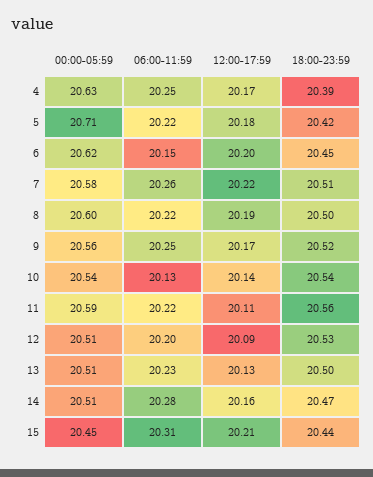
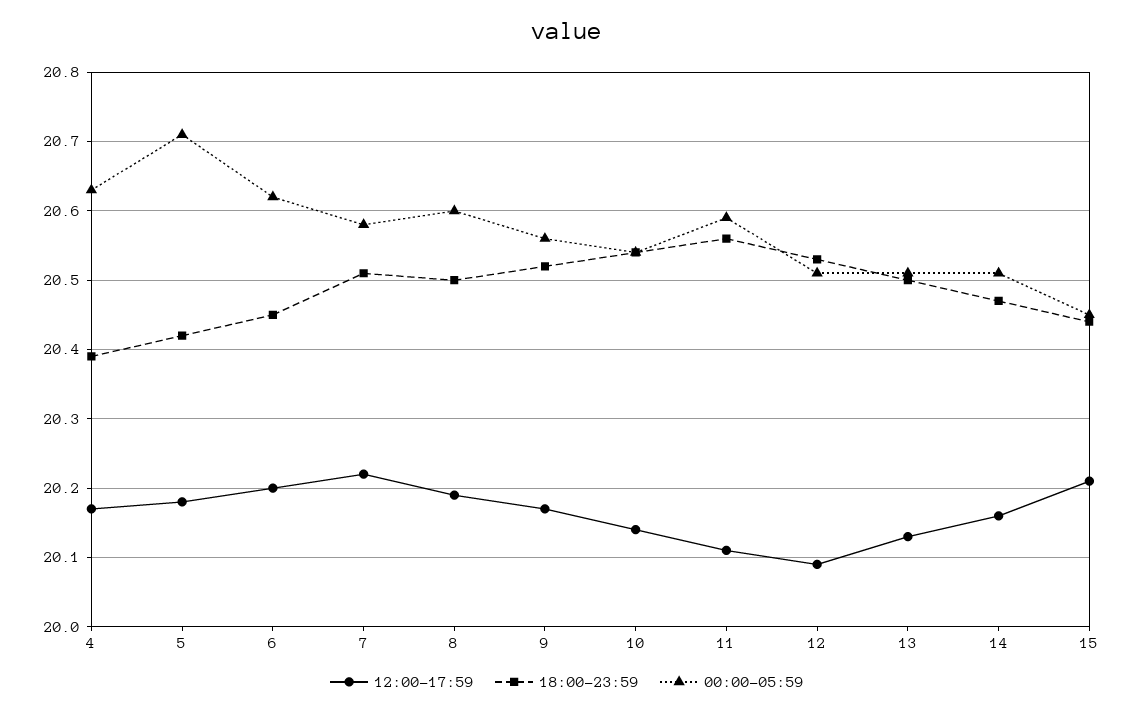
06:00-11:59, 4: 20.25 -> none
06:00-11:59, 5: 20.22 -> none
06:00-11:59, 6: 20.15 -> none
06:00-11:59, 7: 20.26 -> none
06:00-11:59, 8: 20.22 -> none
06:00-11:59, 9: 20.25 -> none
06:00-11:59, 10: 20.13 -> none
06:00-11:59, 11: 20.22 -> none
06:00-11:59, 12: 20.2 -> none
06:00-11:59, 13: 20.23 -> none
06:00-11:59, 14: 20.28 -> none
06:00-11:59, 15: 20.31 -> none

